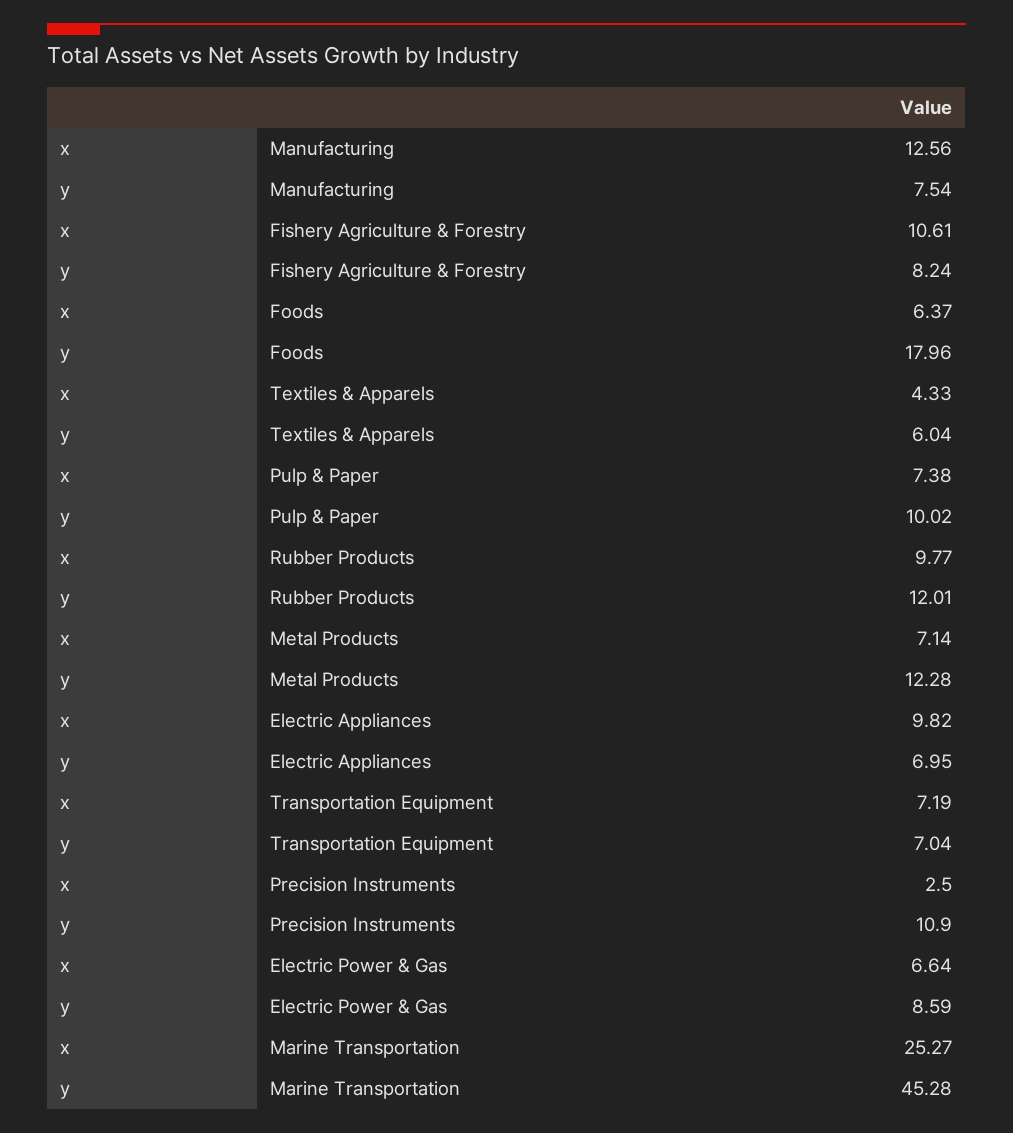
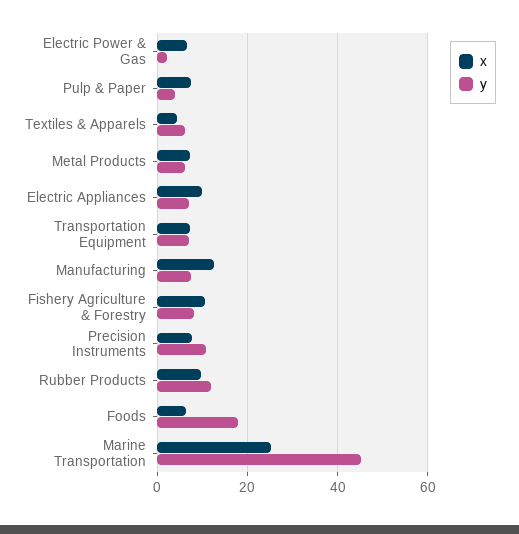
y, Pulp & Paper: 10.02 -> 4
y, Metal Products: 12.28 -> 6
x, Precision Instruments: 2.5 -> 8
y, Electric Power & Gas: 8.59 -> 2

